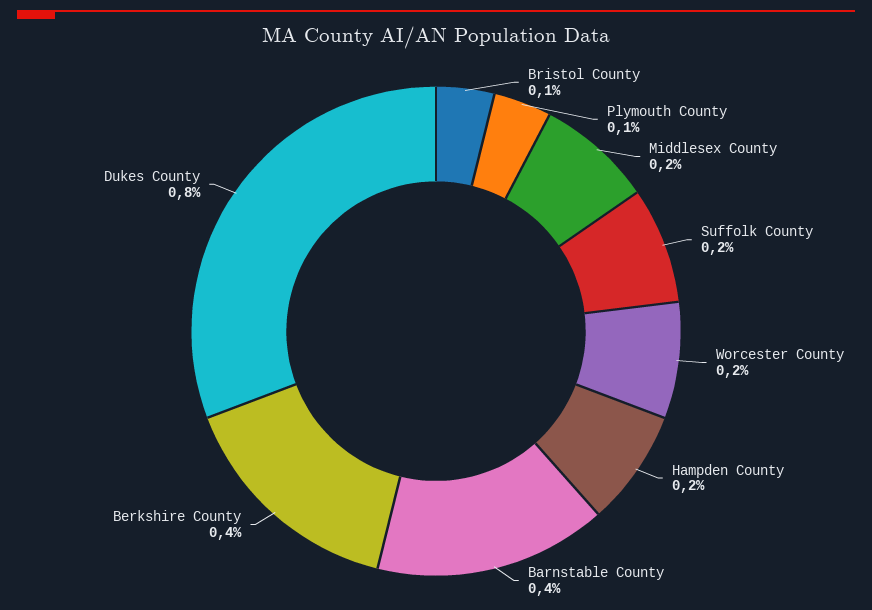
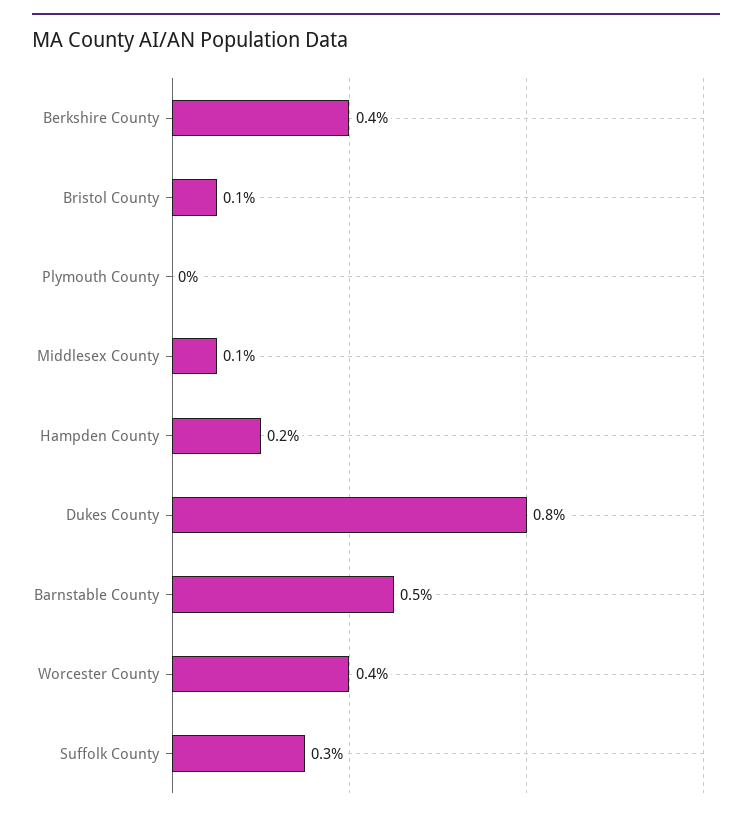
Plymouth County: 0.1 -> 0
Middlesex County: 0.2 -> 0.1
Suffolk County: 0.2 -> 0.3
Worcester County: 0.2 -> 0.4
Barnstable County: 0.4 -> 0.5

